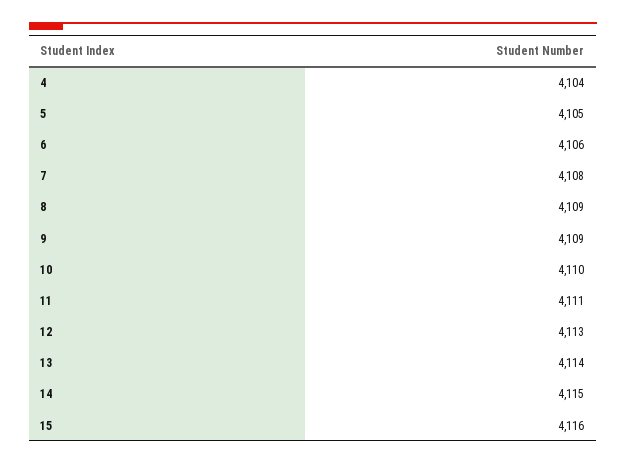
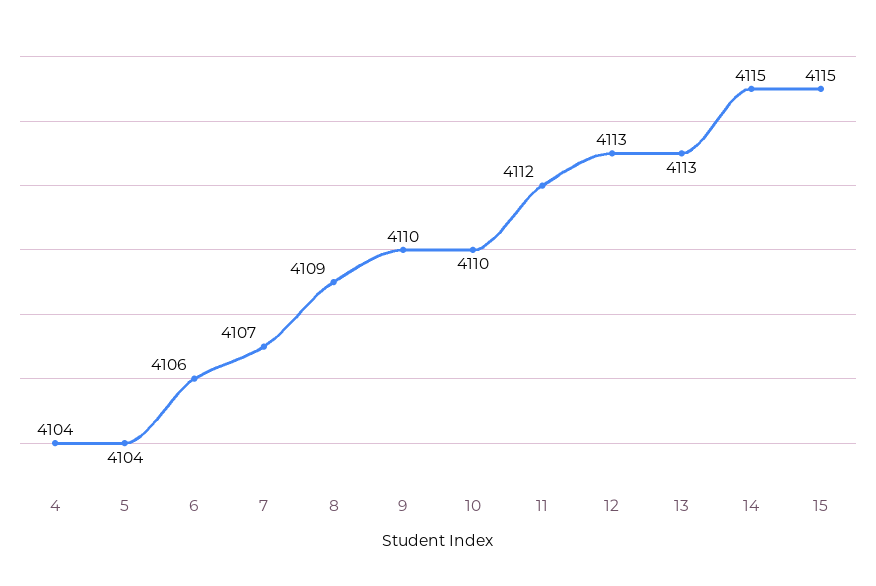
5: 4105 -> 4104
7: 4108 -> 4107
9: 4109 -> 4110
11: 4111 -> 4112
13: 4114 -> 4113
15: 4116 -> 4115

